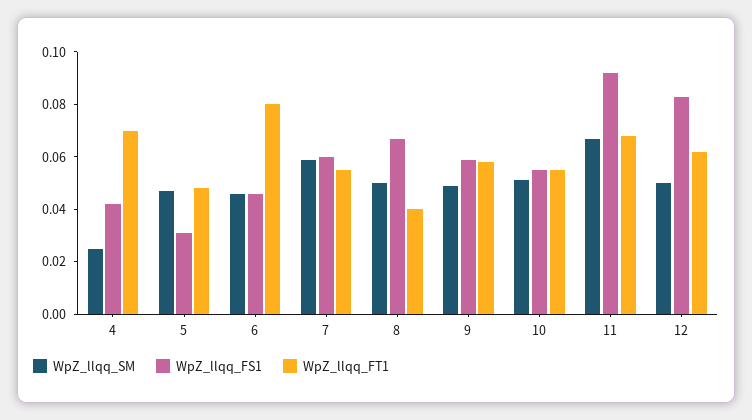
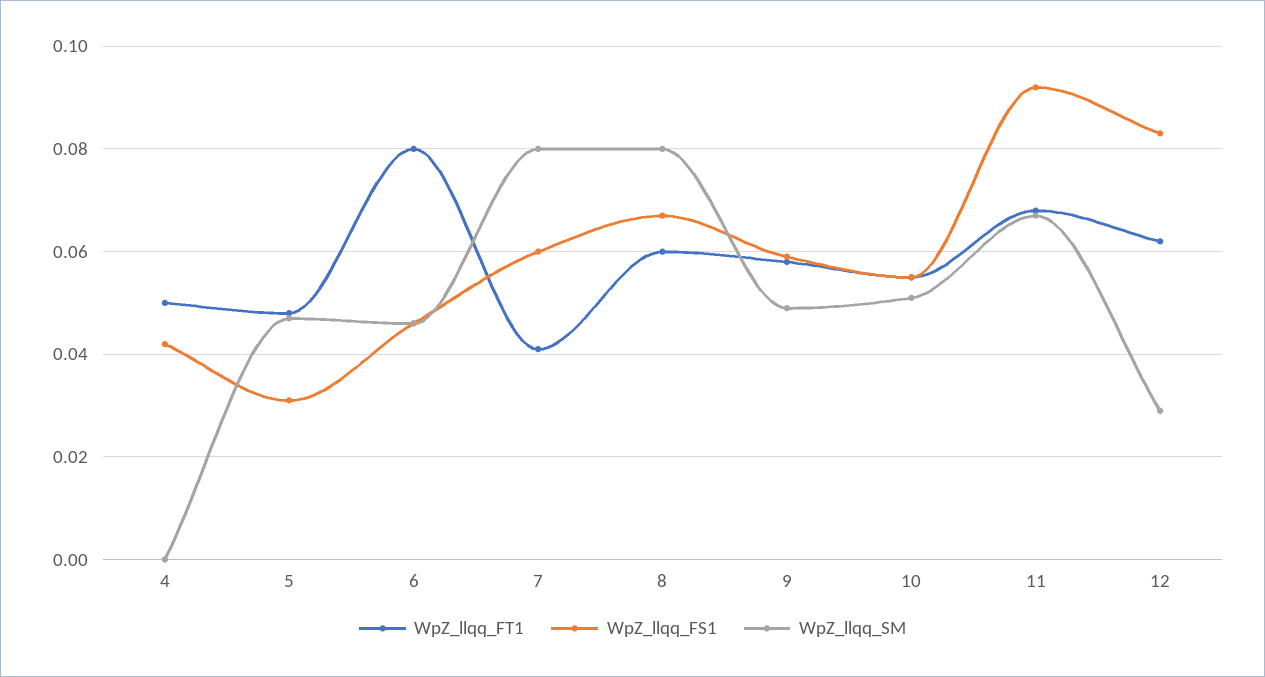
WpZ_llqq_SM, 4: 0.025 -> 0
WpZ_llqq_FT1, 4: 0.07 -> 0.05
WpZ_llqq_SM, 7: 0.06 -> 0.08
WpZ_llqq_FT1, 7: 0.055 -> 0.04
WpZ_llqq_SM, 8: 0.05 -> 0.08
WpZ_llqq_FT1, 8: 0.04 -> 0.06
WpZ_llqq_SM, 12: 0.05 -> 0.03

